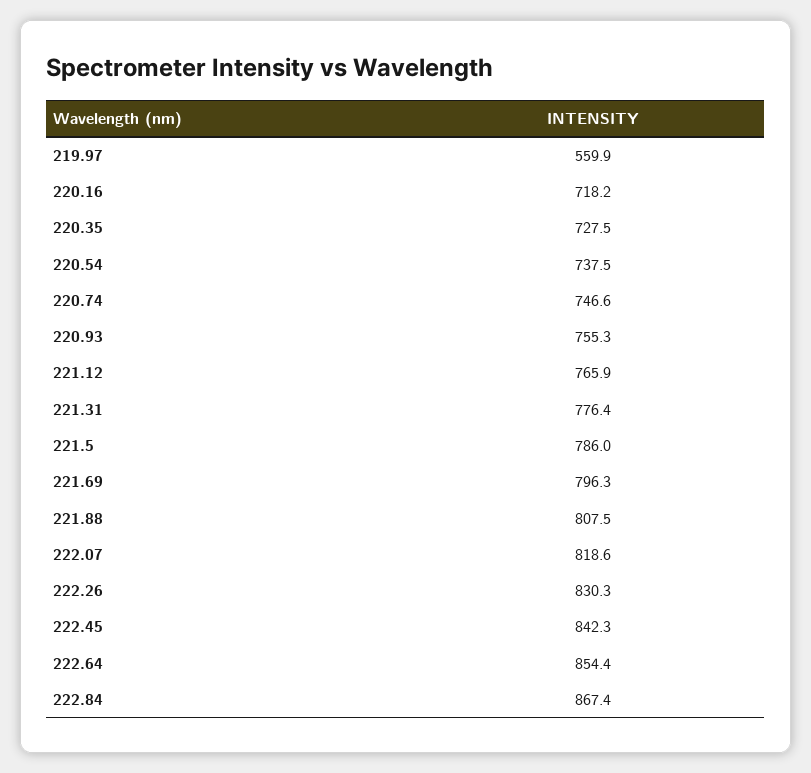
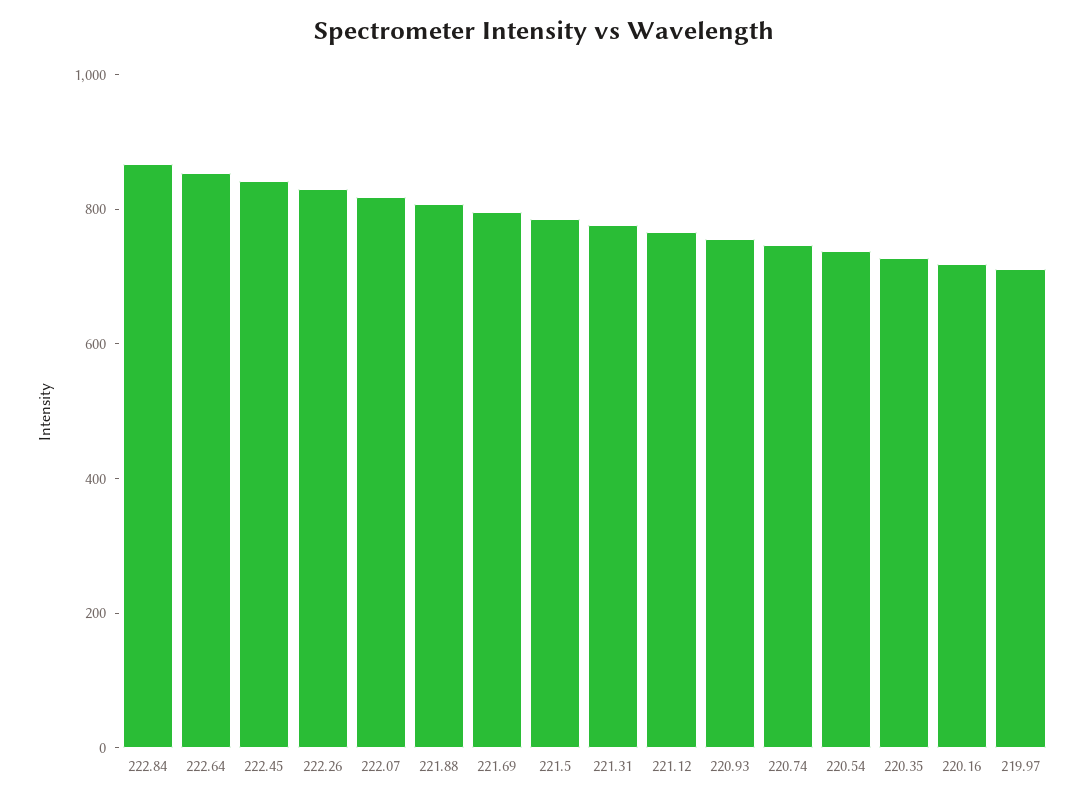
219.97: 559.9 -> 700

